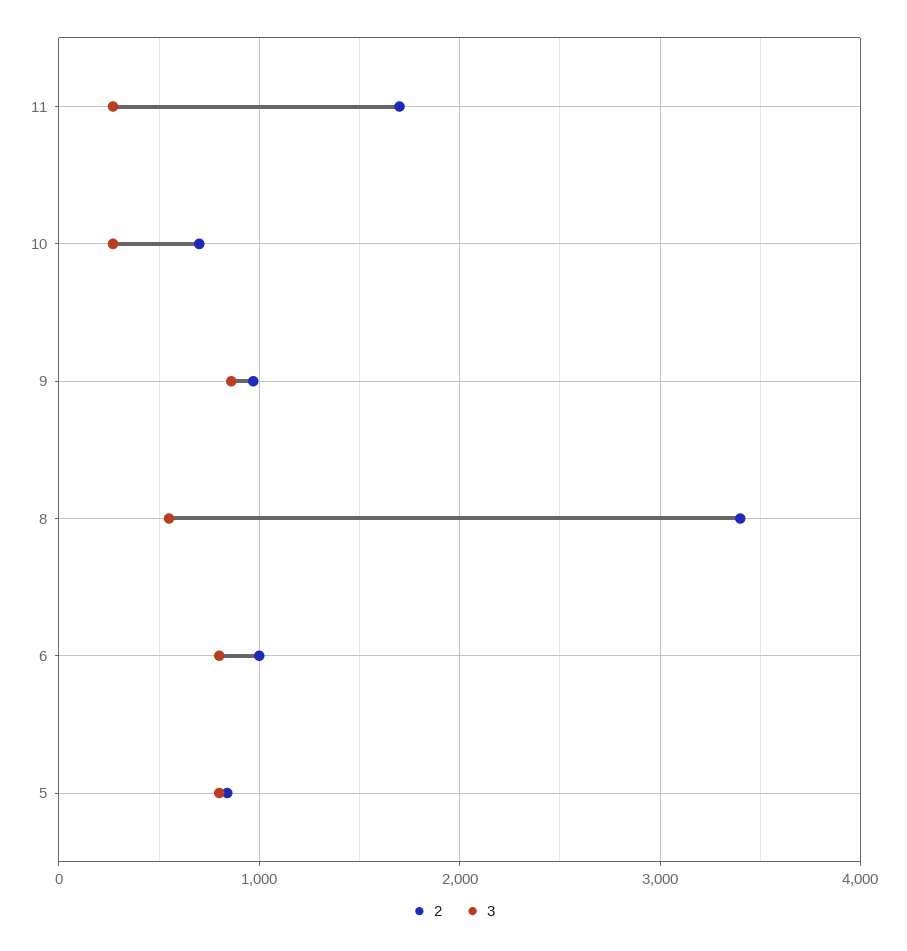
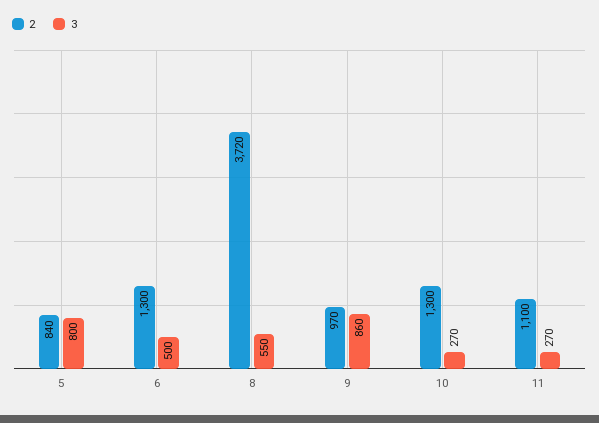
2, 11: 1700 -> 1100
2, 10: 700 -> 1300
2, 8: 3400 -> 3720
2, 6: 1000 -> 1300
3, 6: 800 -> 500

